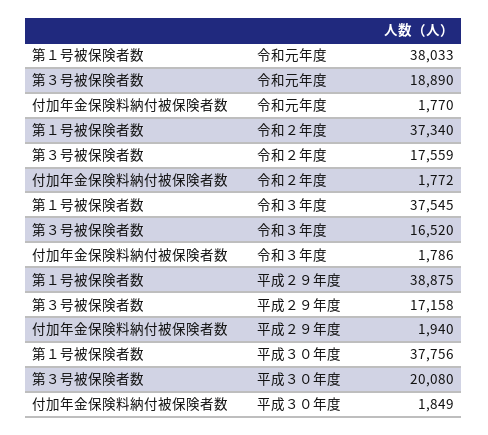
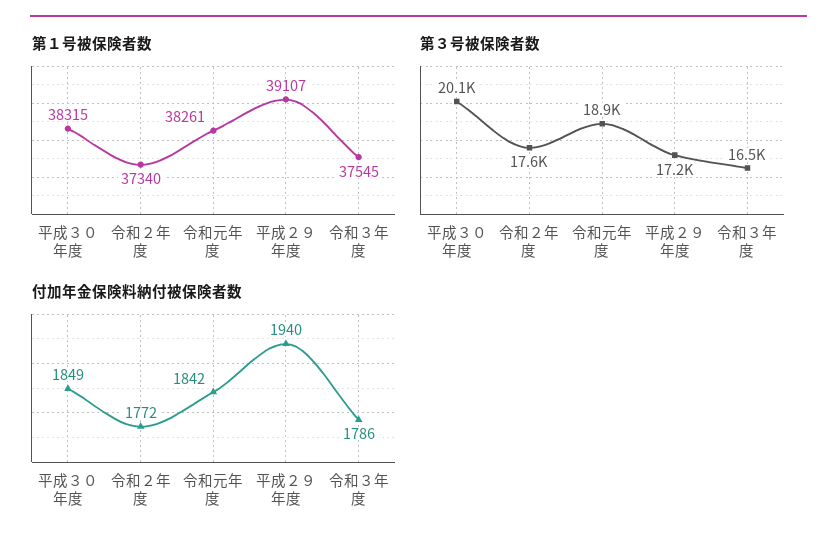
第１号被保険者数, 令和元年度: 38033 -> 38261
付加年金保険料納付被保険者数, 令和元年度: 1770 -> 1842
第１号被保険者数, 平成２９年度: 38875 -> 39107
第１号被保険者数, 平成３０年度: 37756 -> 38315

